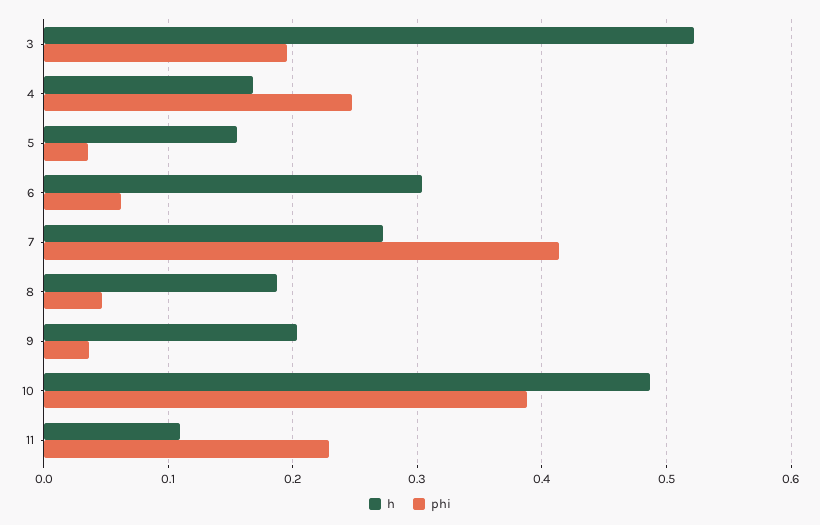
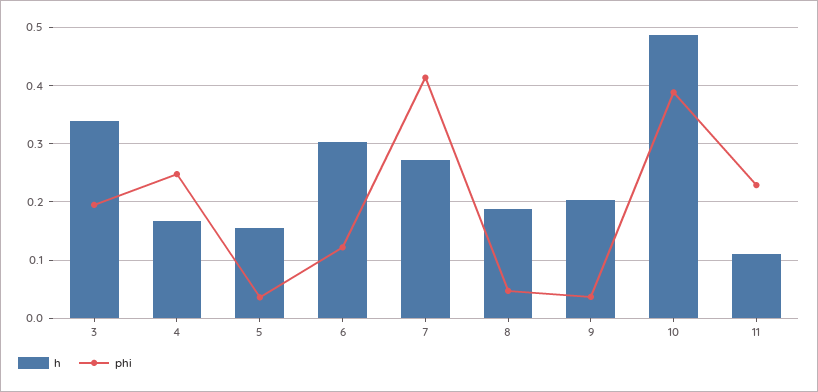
h, 3: 0.52 -> 0.34
phi, 6: 0.06 -> 0.12

